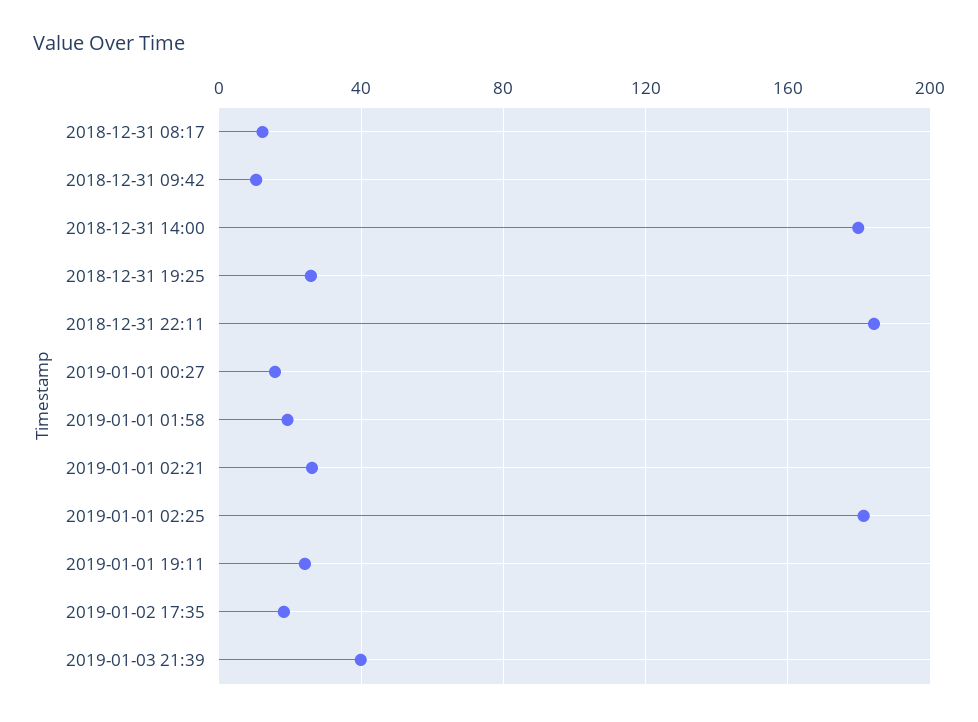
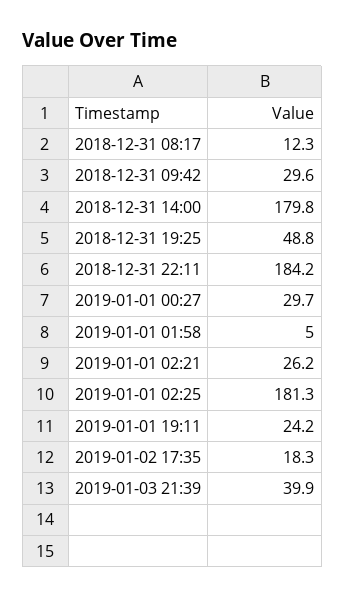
2018-12-31 09:42: 10 -> 29.6
2018-12-31 19:25: 25 -> 48.8
2019-01-01 00:27: 15 -> 29.7
2019-01-01 01:58: 20 -> 5

